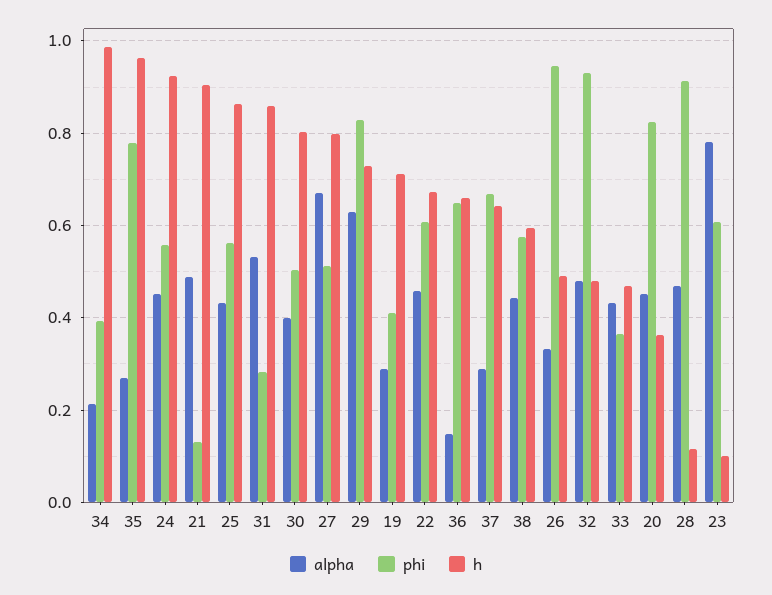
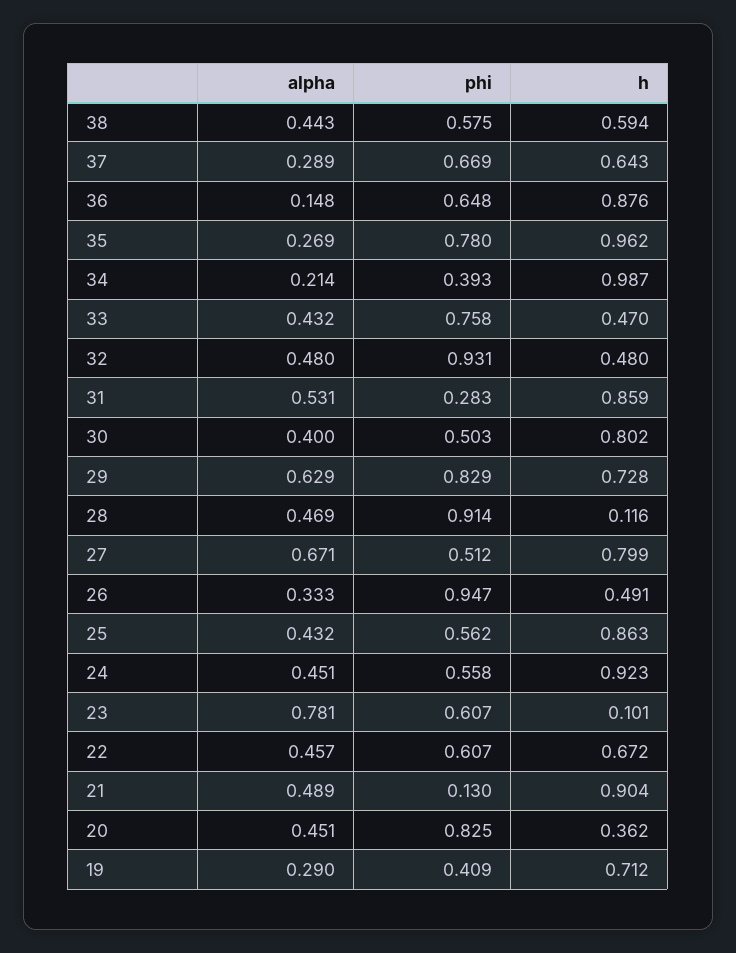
h, 36: 0.66 -> 0.876
phi, 33: 0.36 -> 0.758

